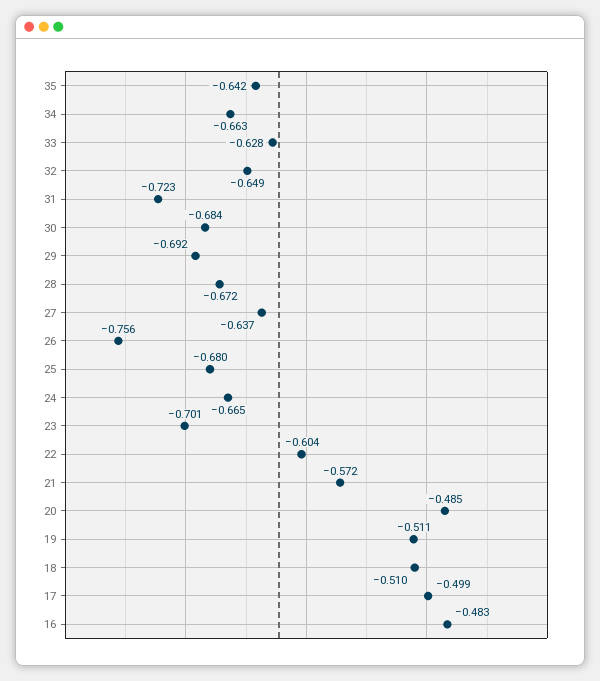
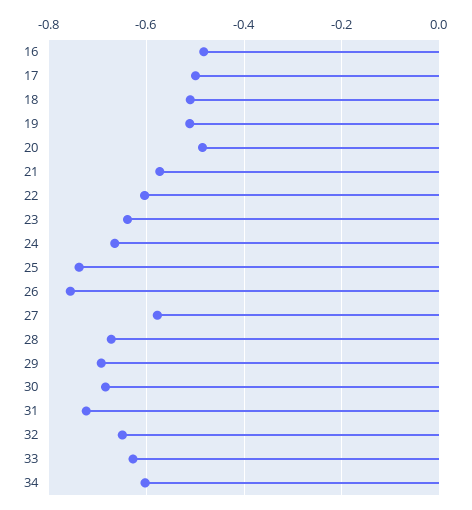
35: -0.642 -> none
34: -0.663 -> -0.6
27: -0.637 -> -0.58
25: -0.68 -> -0.74
23: -0.701 -> -0.64

